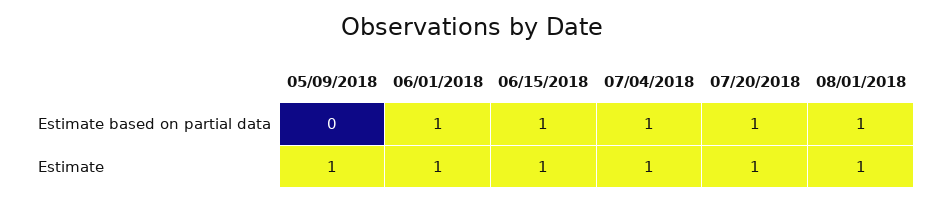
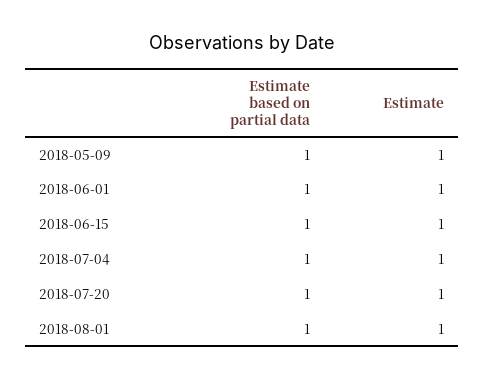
05/09/2018, Estimate based on partial data: 0 -> 1

